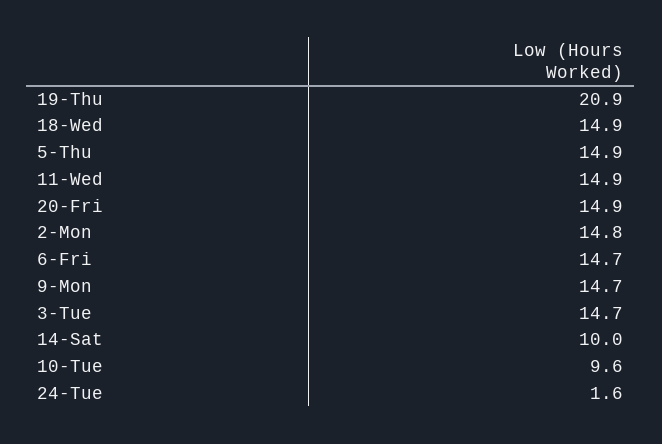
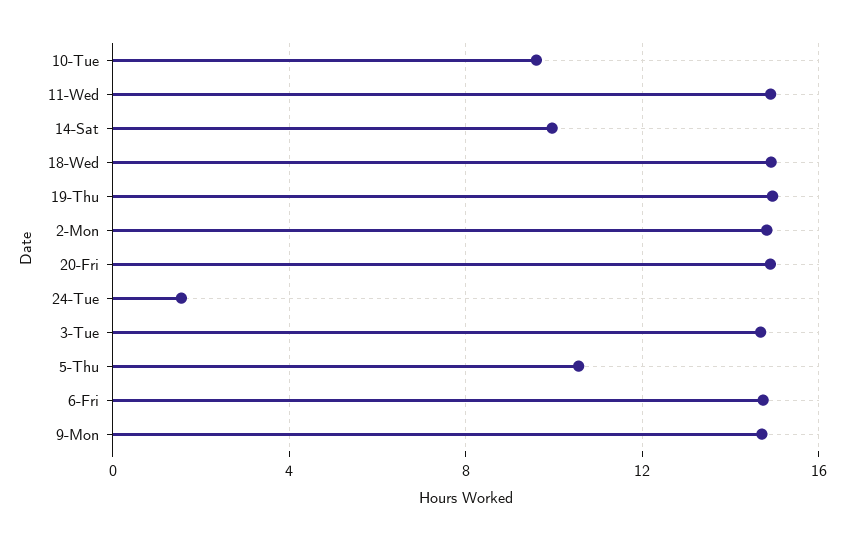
19-Thu: 20.9 -> 15
5-Thu: 14.9 -> 10.5

